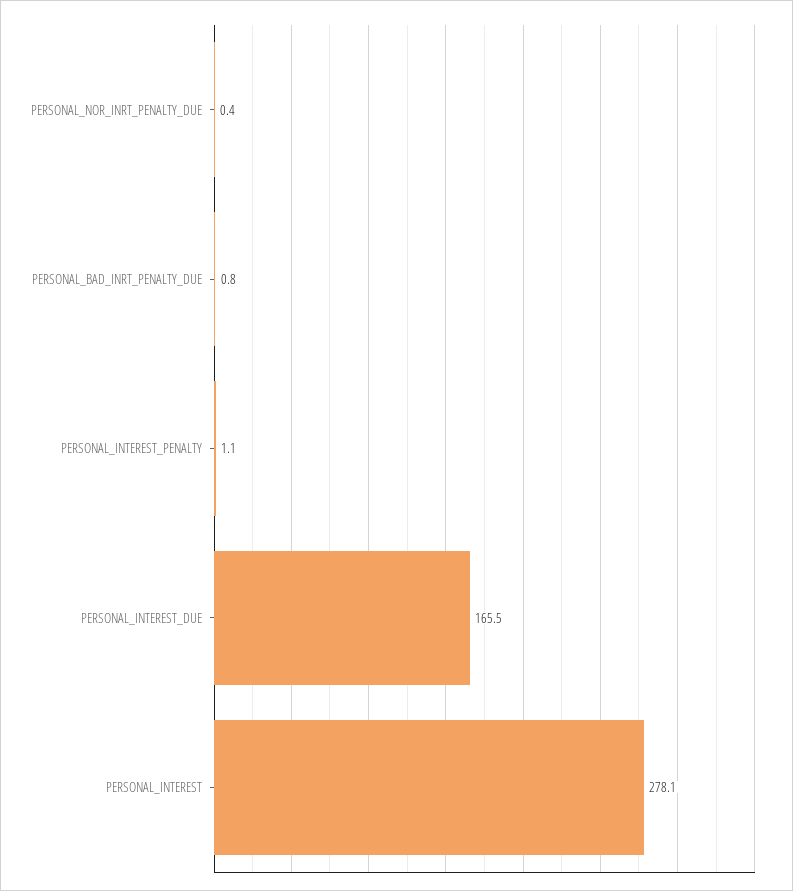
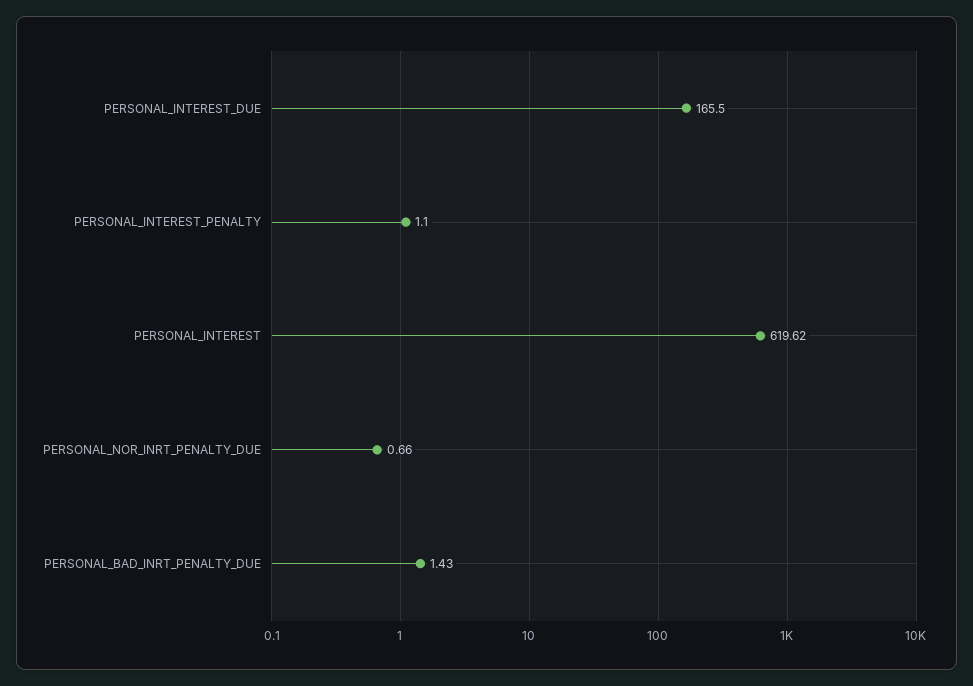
PERSONAL_NOR_INRT_PENALTY_DUE: 0.4 -> 0.66
PERSONAL_BAD_INRT_PENALTY_DUE: 0.8 -> 1.43
PERSONAL_INTEREST: 278.1 -> 619.62

